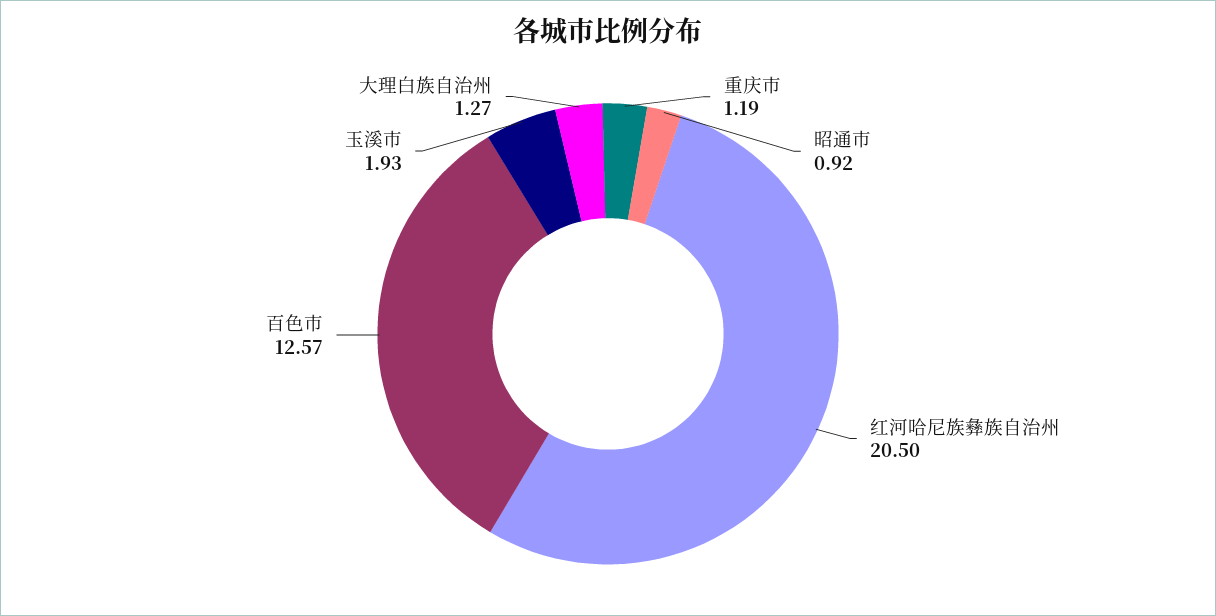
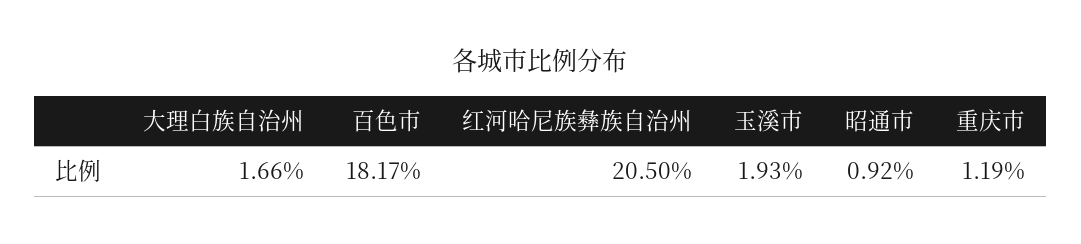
百色市: 12.57 -> 18.17
大理白族自治州: 1.27 -> 1.66

